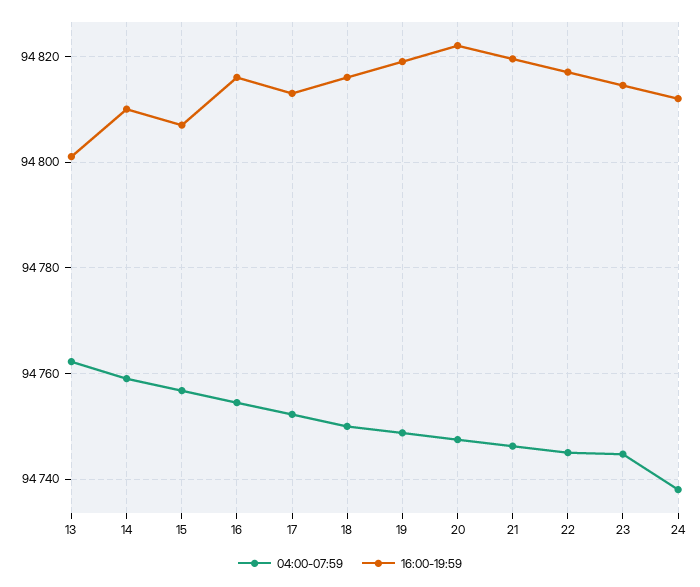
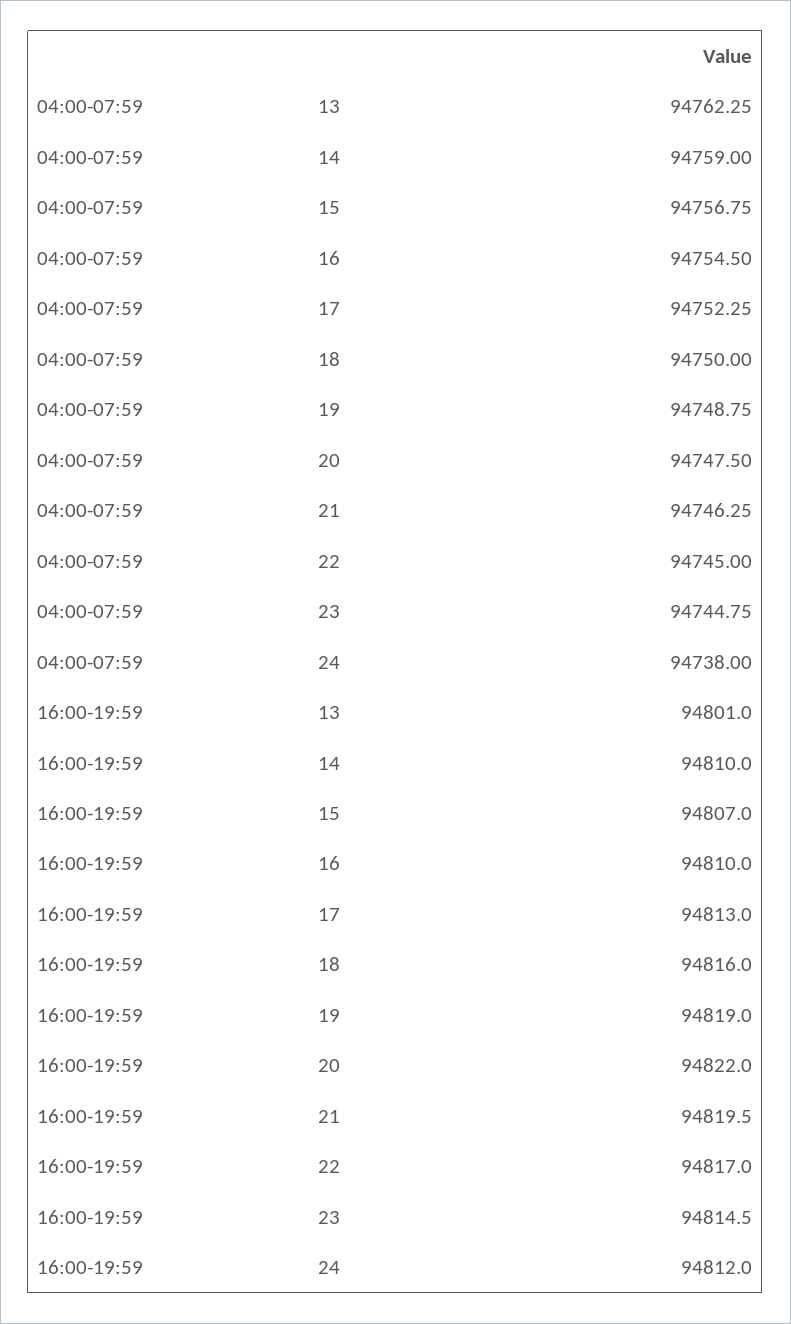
16:00-19:59, 16: 94816 -> 94810

